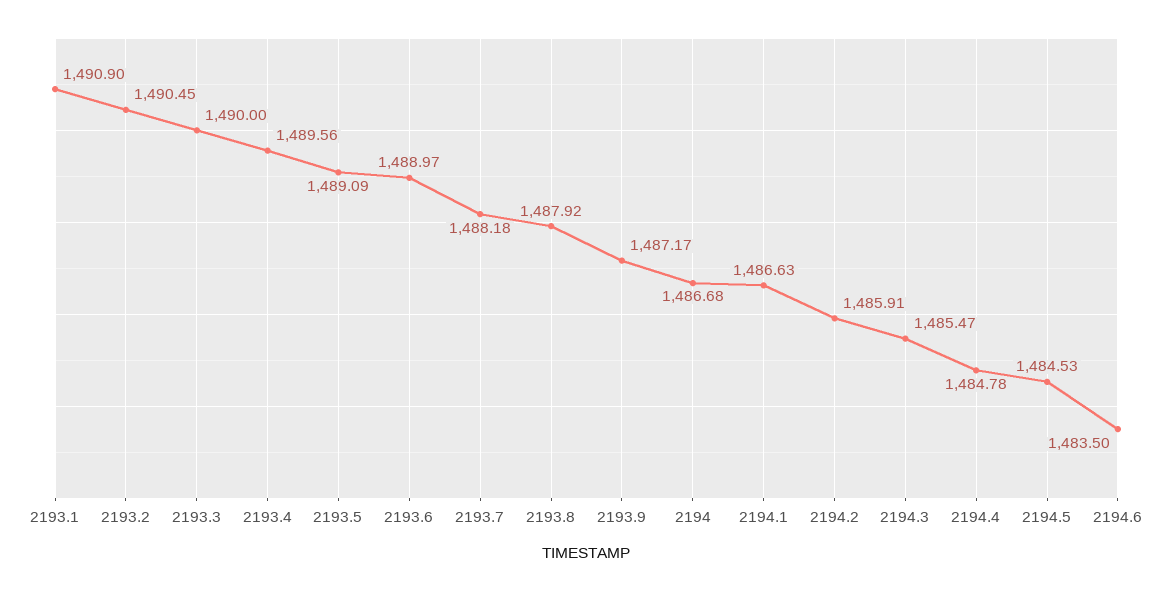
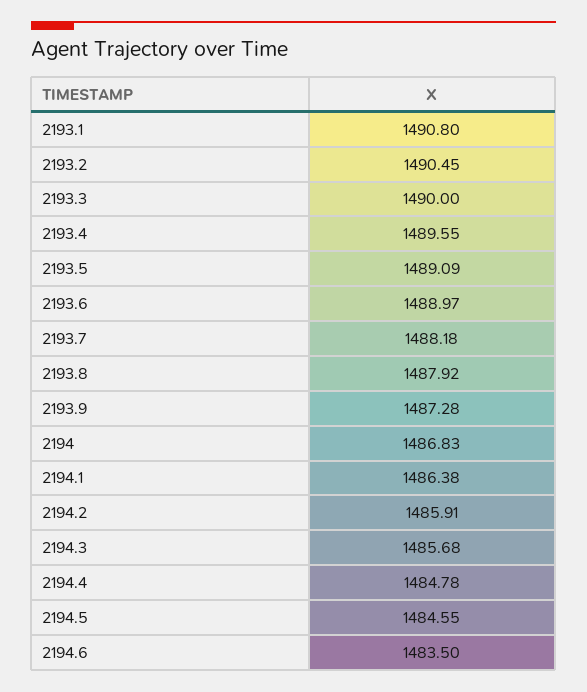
2193.1: 1490.9 -> 1490.8
2193.4: 1489.56 -> 1489.55
2193.9: 1487.17 -> 1487.28
2194: 1486.68 -> 1486.83
2194.1: 1486.63 -> 1486.38
2194.3: 1485.47 -> 1485.68
2194.5: 1484.53 -> 1484.55

